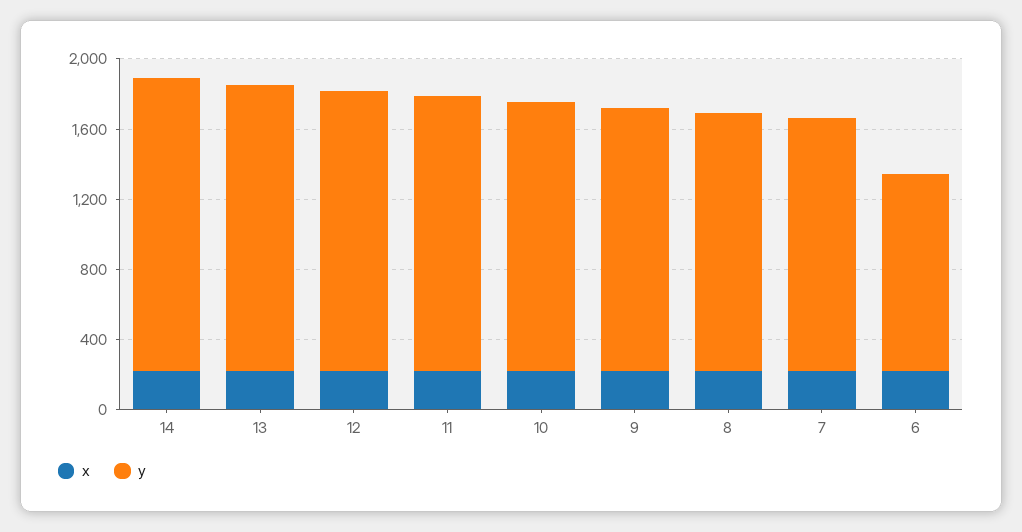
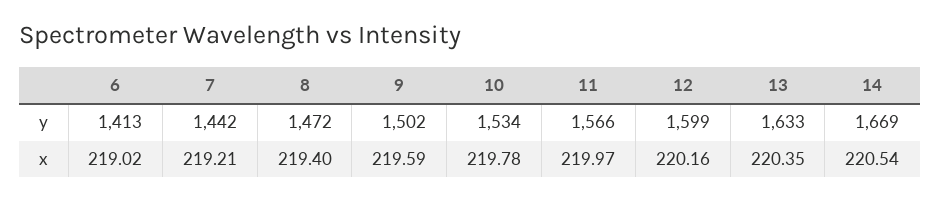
y, 6: 1100 -> 1413

